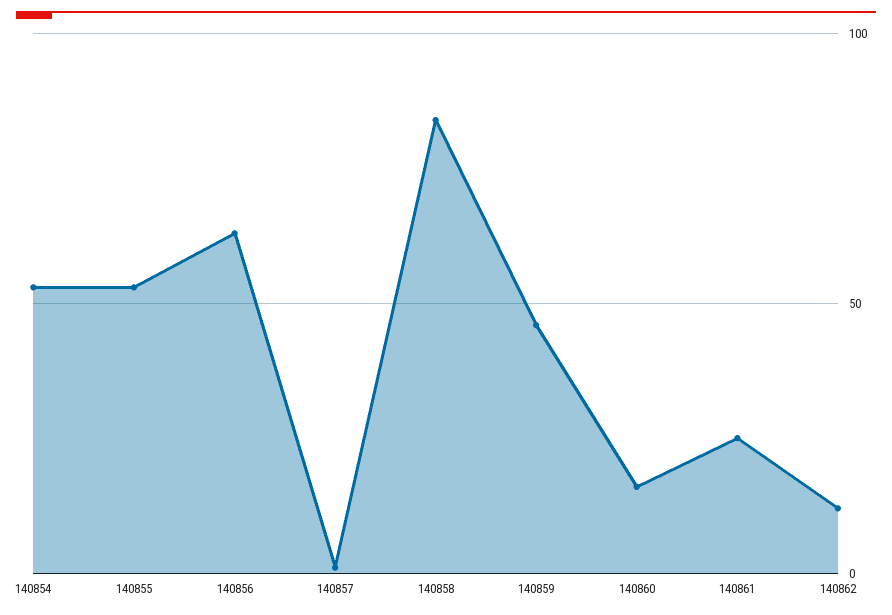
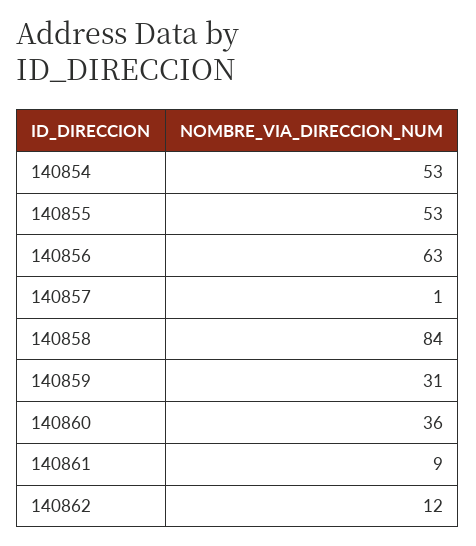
140859: 45 -> 31
140860: 15 -> 36
140861: 25 -> 9

